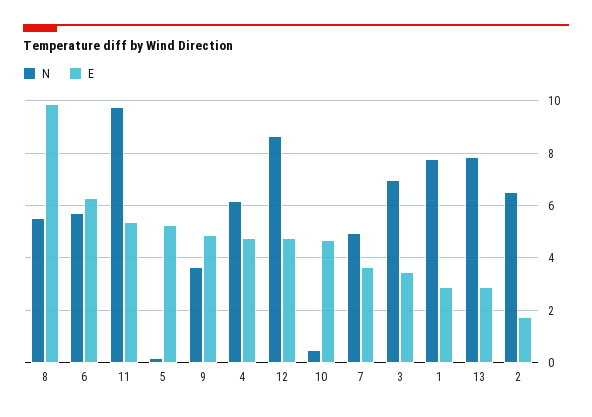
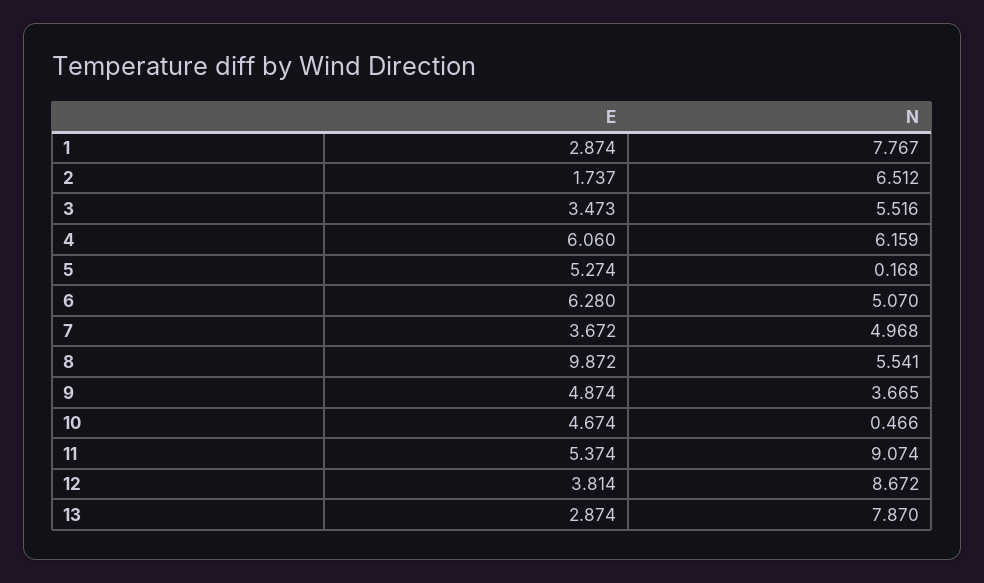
N, 6: 5.75 -> 5.07
N, 11: 9.75 -> 9.074
E, 4: 4.75 -> 6.06
E, 12: 4.75 -> 3.814
N, 3: 7 -> 5.516

